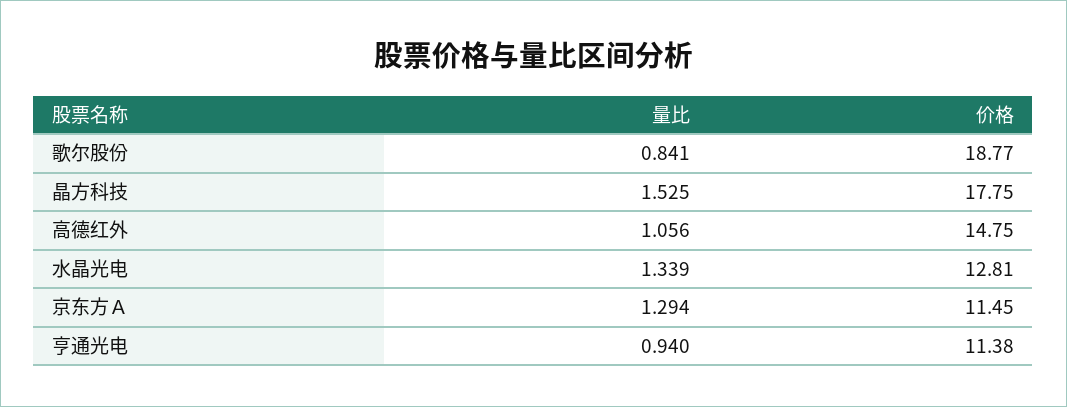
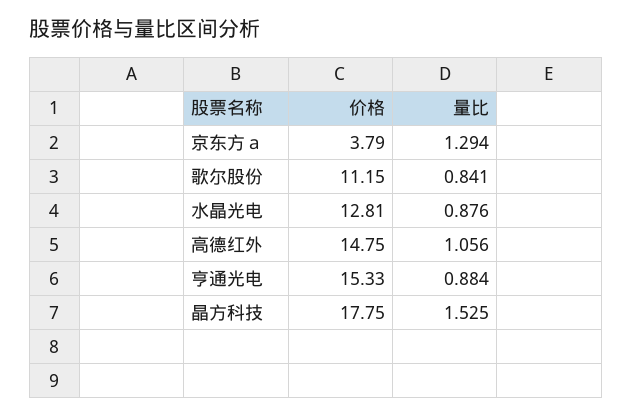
价格, 歌尔股份: 18.77 -> 11.15
量比, 水晶光电: 1.339 -> 0.876
价格, 京东方Ａ: 11.45 -> 3.79
量比, 亨通光电: 0.94 -> 0.884
价格, 亨通光电: 11.38 -> 15.33

